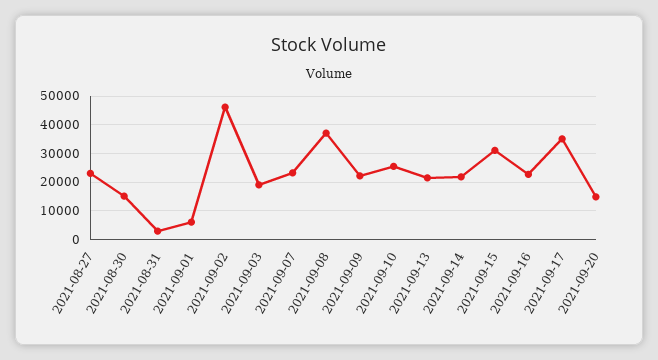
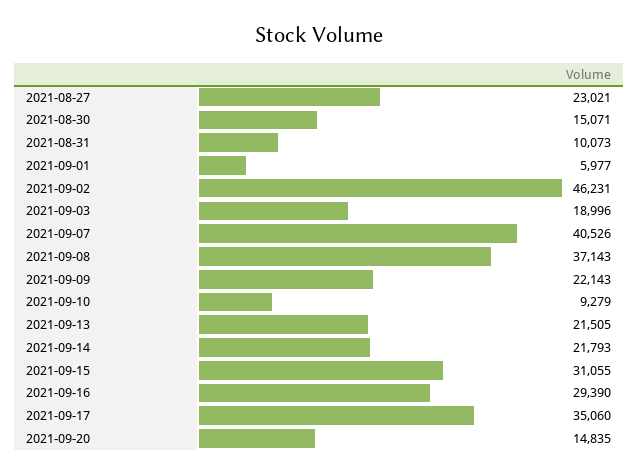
2021-08-31: 2500 -> 10073
2021-09-07: 22500 -> 40526
2021-09-10: 25000 -> 9279
2021-09-16: 22500 -> 29390

